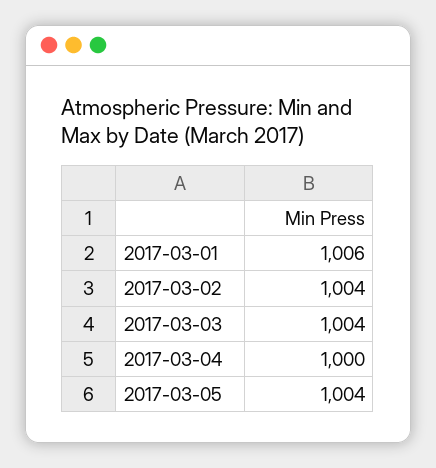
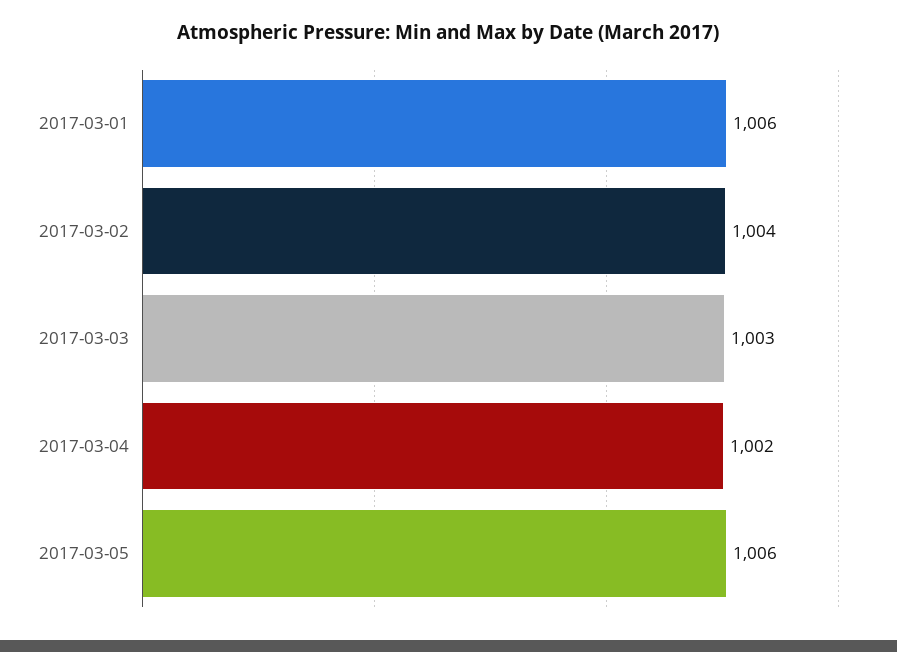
2017-03-03: 1004 -> 1003
2017-03-04: 1000 -> 1002
2017-03-05: 1004 -> 1006

